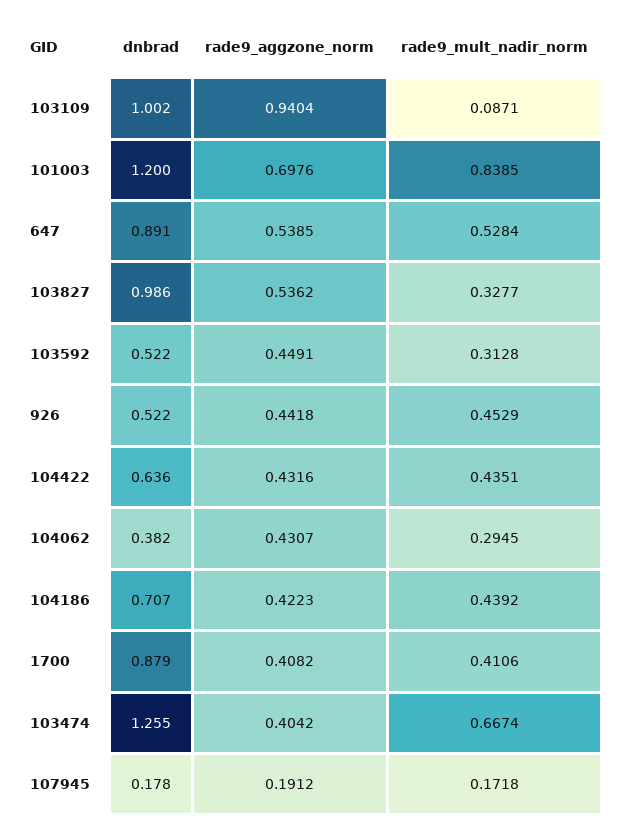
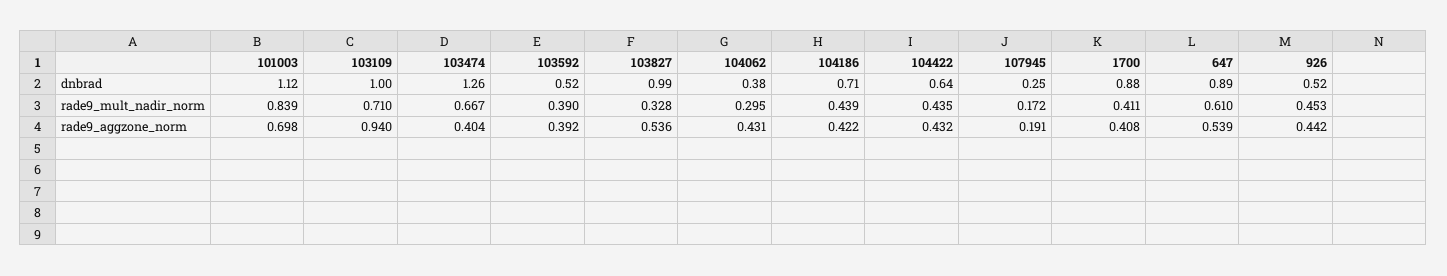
rade9_mult_nadir_norm, 103109: 0.0871 -> 0.71
dnbrad, 101003: 1.2 -> 1.12
rade9_mult_nadir_norm, 647: 0.5284 -> 0.61
rade9_aggzone_norm, 103592: 0.4491 -> 0.392
rade9_mult_nadir_norm, 103592: 0.3128 -> 0.39
dnbrad, 107945: 0.178 -> 0.25

